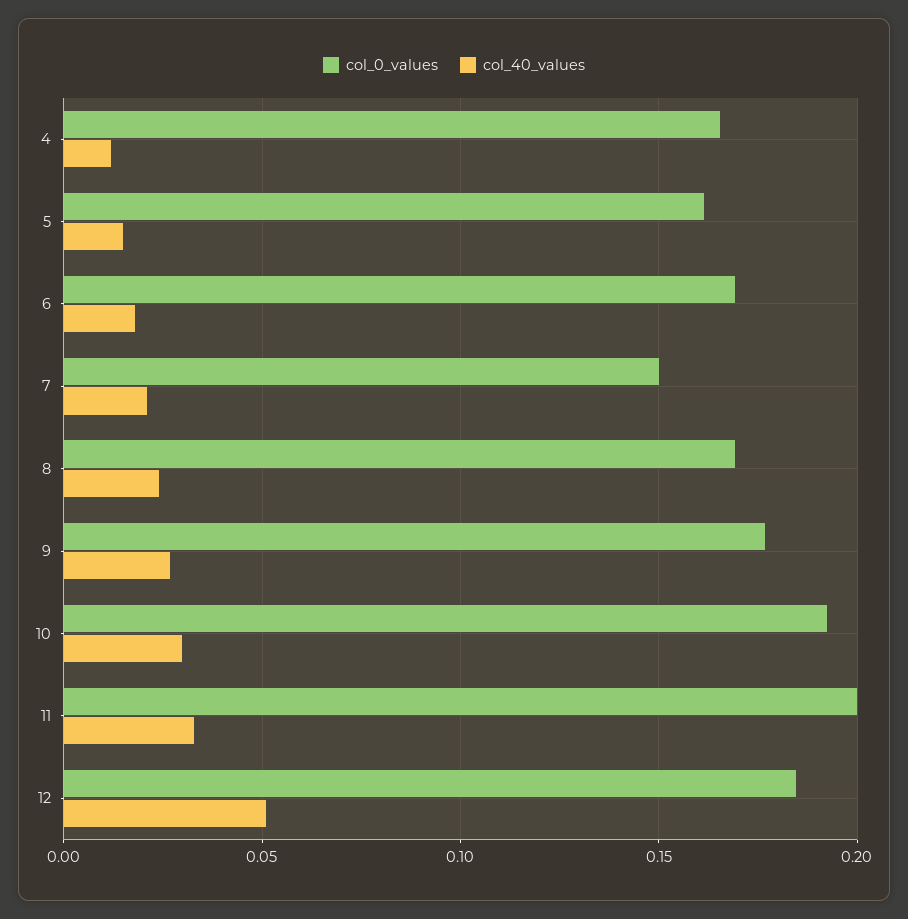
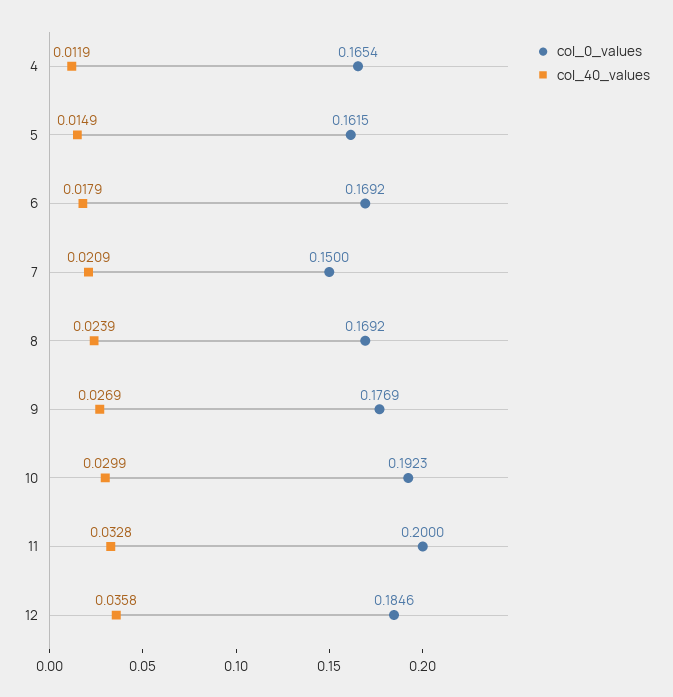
col_40_values, 12: 0.05 -> 0.0358

